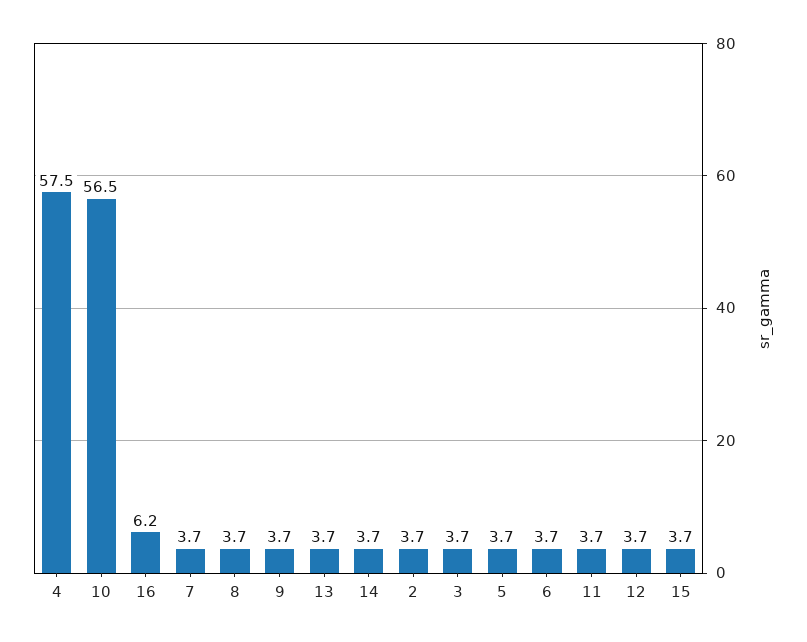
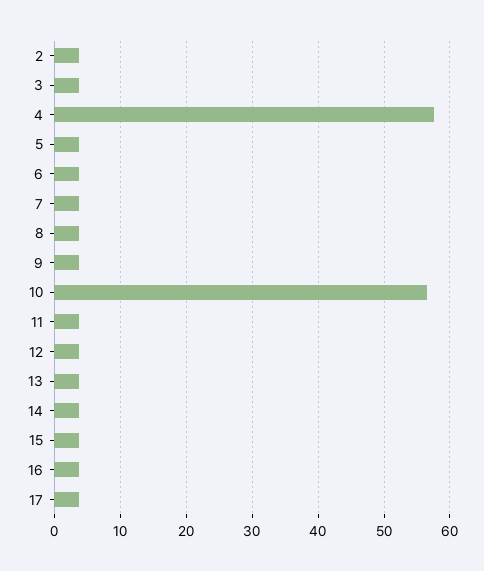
16: 6.2 -> 4
17: none -> 4

